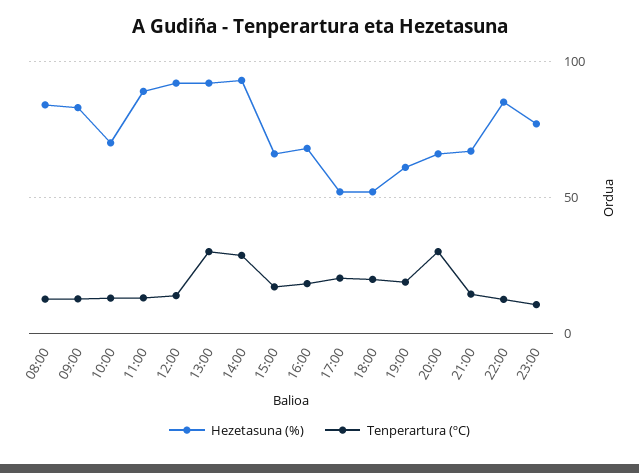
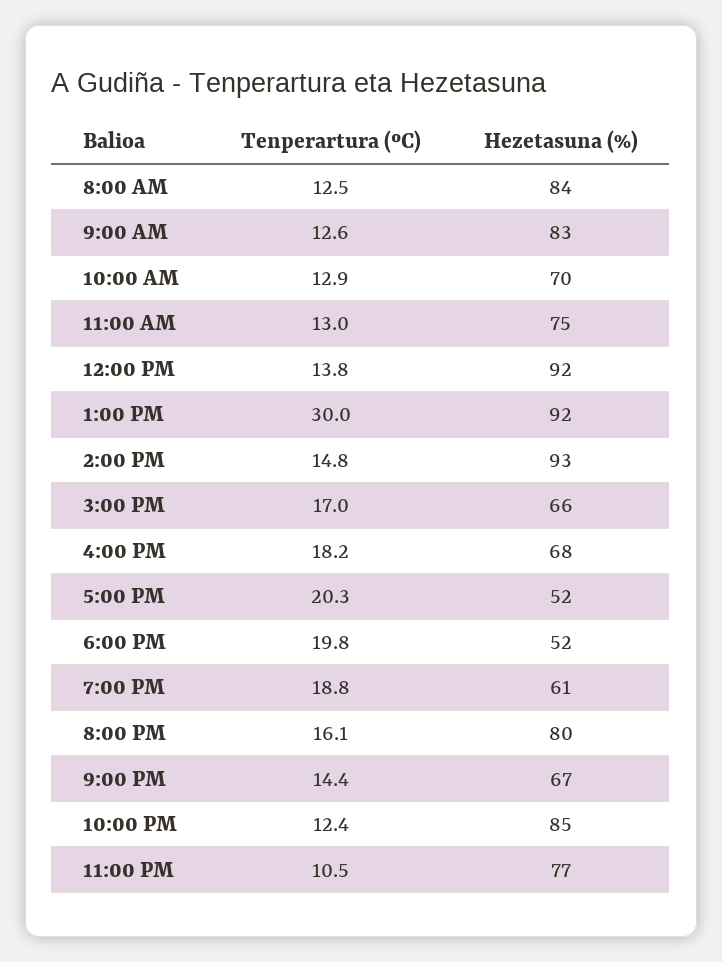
Hezetasuna (%), 11:00: 90 -> 75
Tenperartura (ºC), 14:00: 30 -> 14.8
Hezetasuna (%), 20:00: 65 -> 80
Tenperartura (ºC), 20:00: 30 -> 16.1

